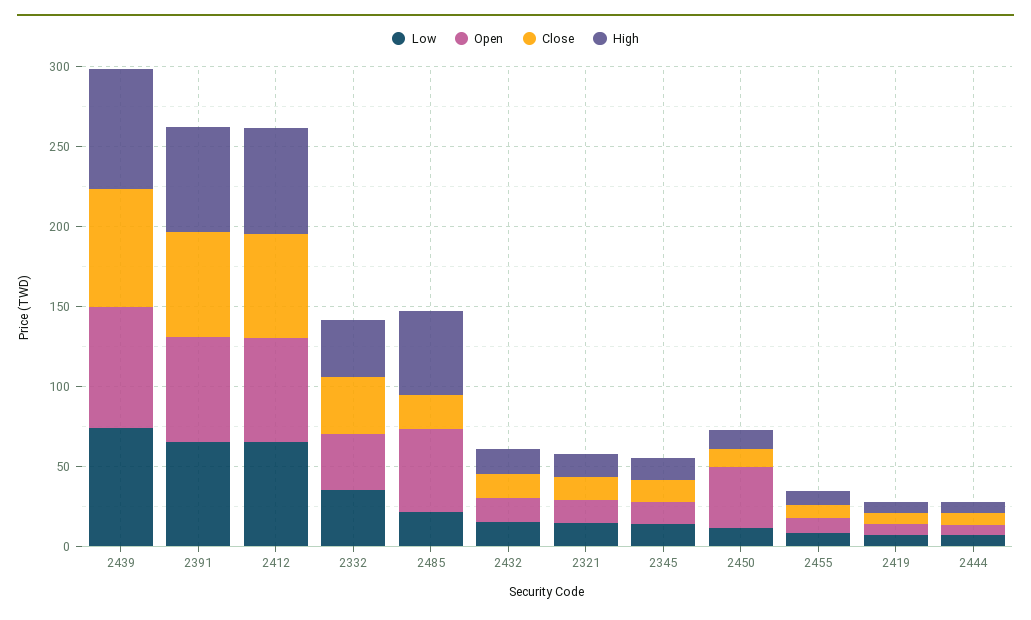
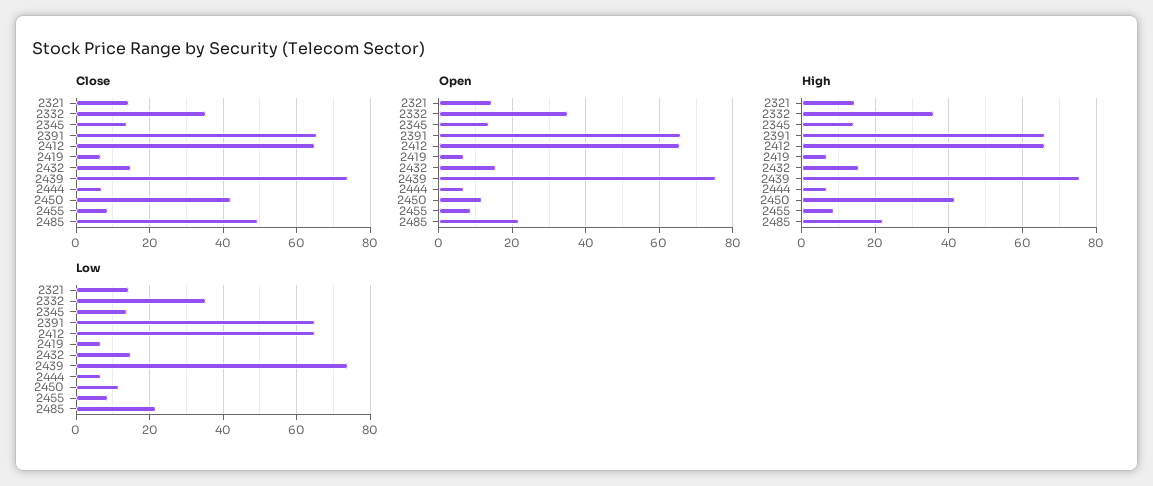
Open, 2485: 50 -> 22
Close, 2485: 20 -> 50
High, 2485: 50 -> 22
Open, 2450: 40 -> 12
Close, 2450: 10 -> 42
High, 2450: 10 -> 42

